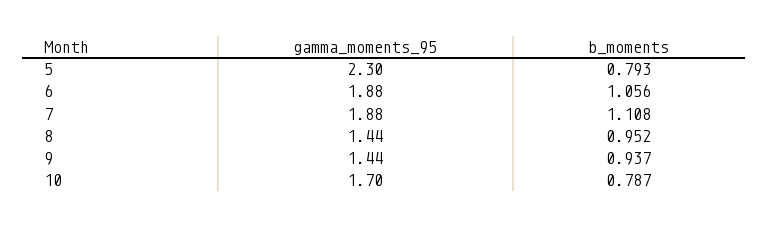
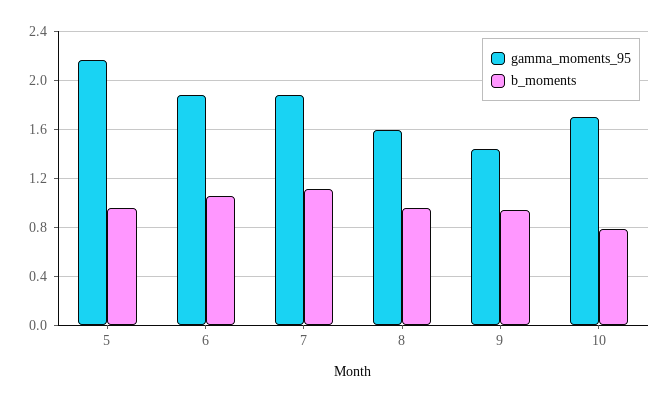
gamma_moments_95, 5: 2.3 -> 2.15
b_moments, 5: 0.793 -> 0.95
gamma_moments_95, 8: 1.44 -> 1.6

